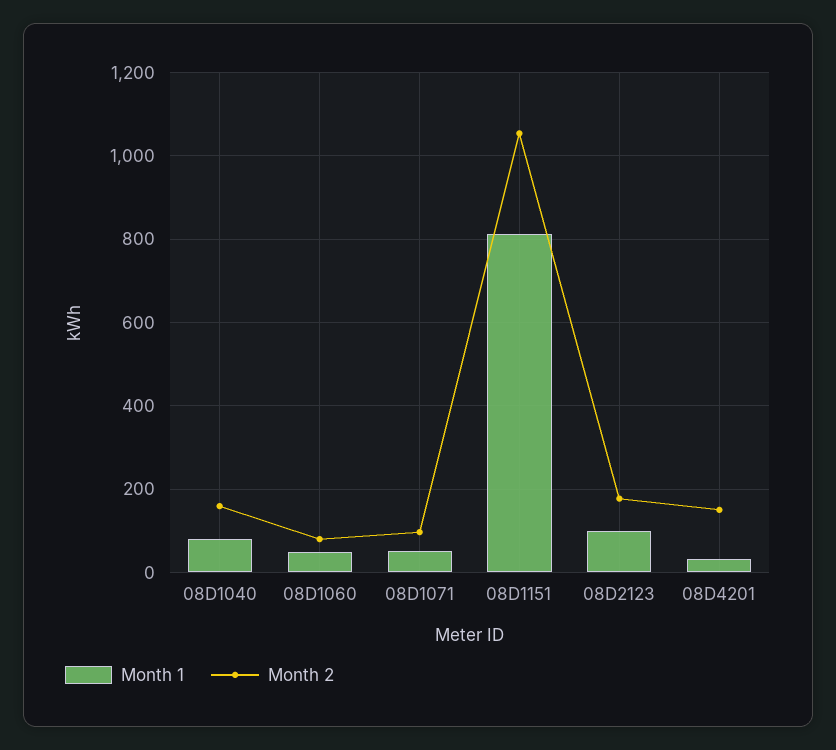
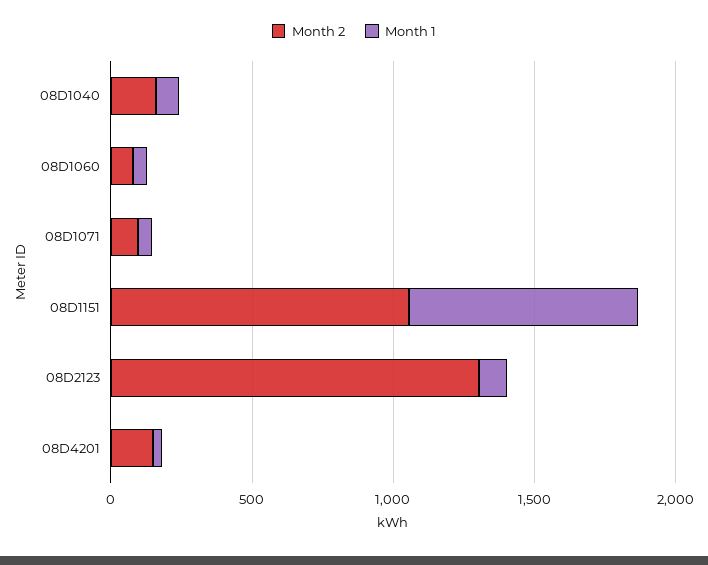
Month 2, 08D2123: 180 -> 1300

